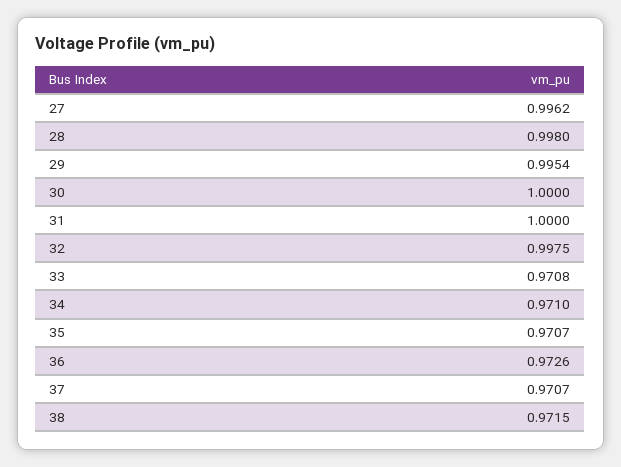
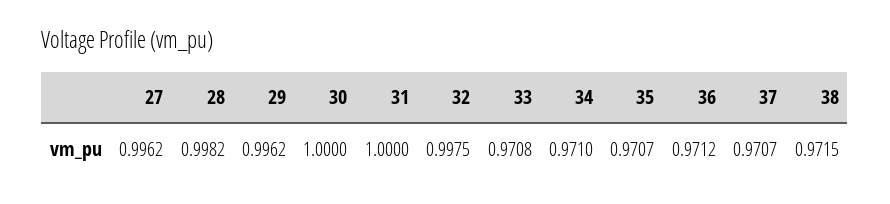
28: 0.998 -> 0.9982
29: 0.9954 -> 0.9962
36: 0.9726 -> 0.9712

